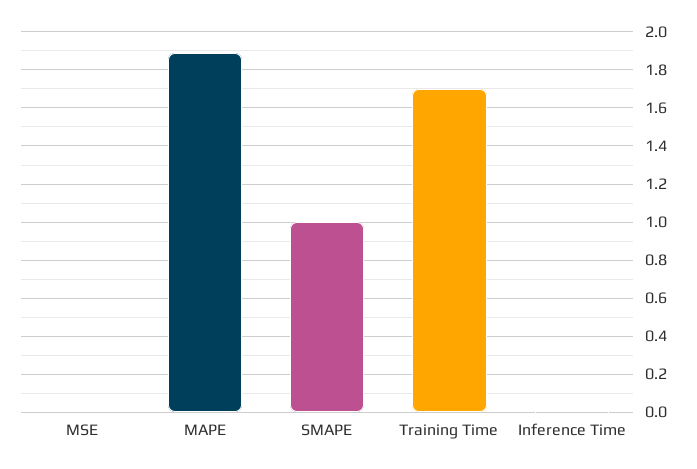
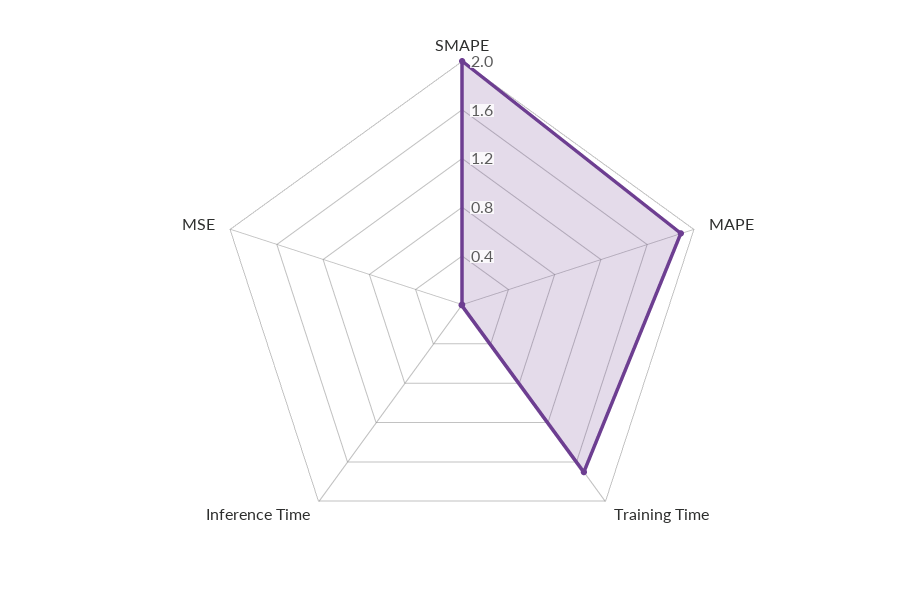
SMAPE: 1 -> 2

